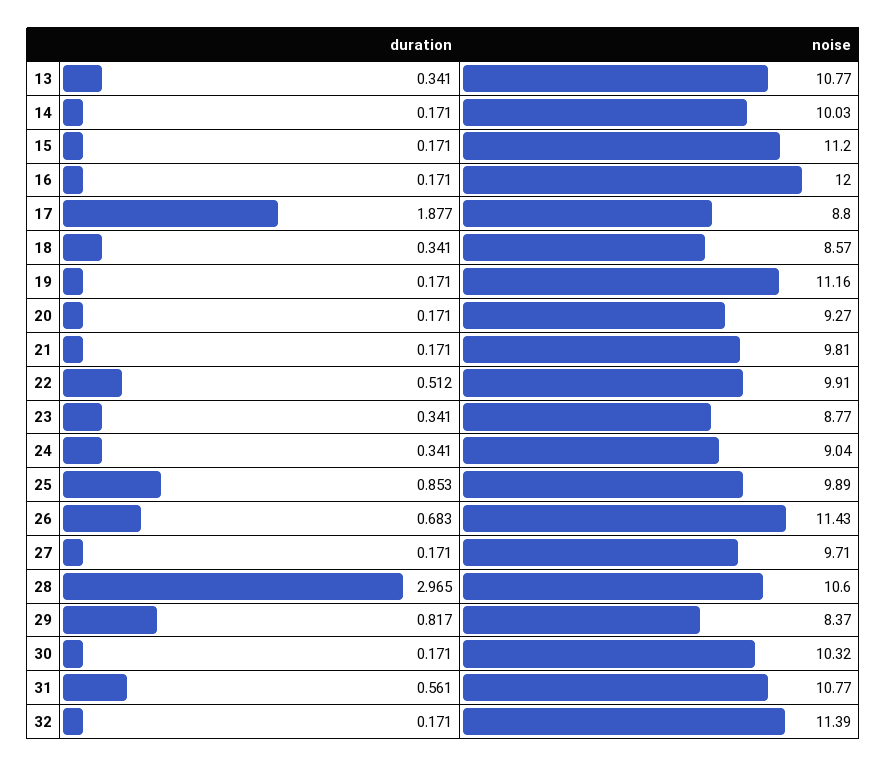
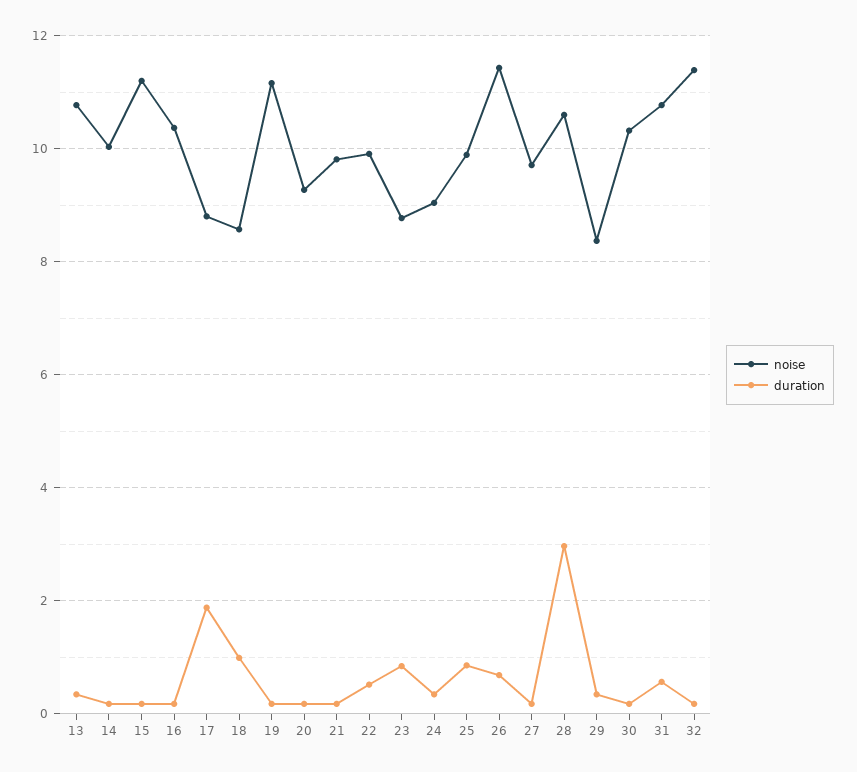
noise, 16: 12 -> 10.4
duration, 18: 0.341 -> 1
duration, 23: 0.341 -> 0.8
duration, 29: 0.817 -> 0.4

